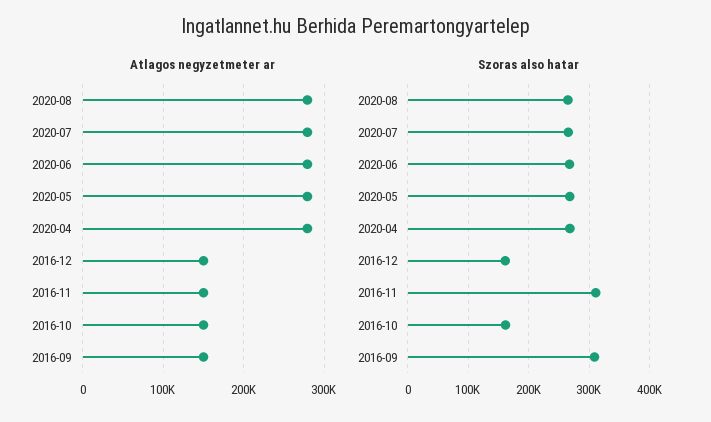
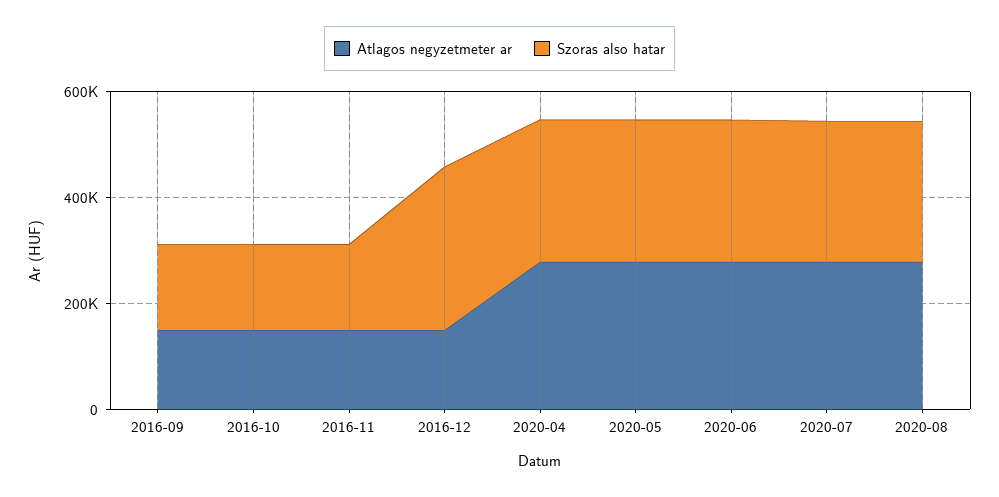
Szoras also hatar, 2016-12: 160000 -> 300000
Szoras also hatar, 2016-11: 310000 -> 150000
Szoras also hatar, 2016-09: 310000 -> 150000

